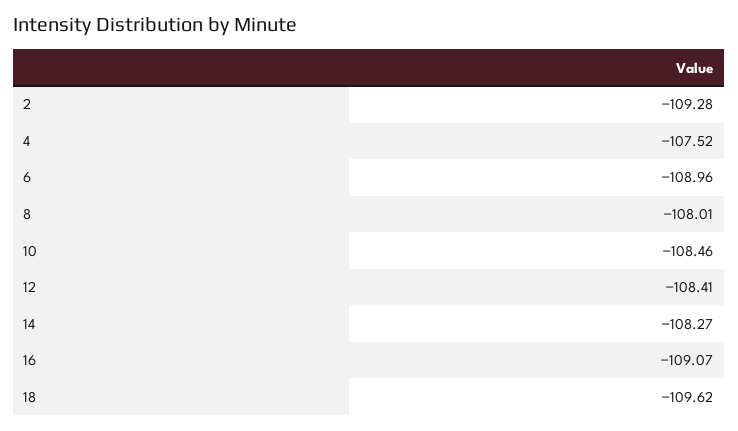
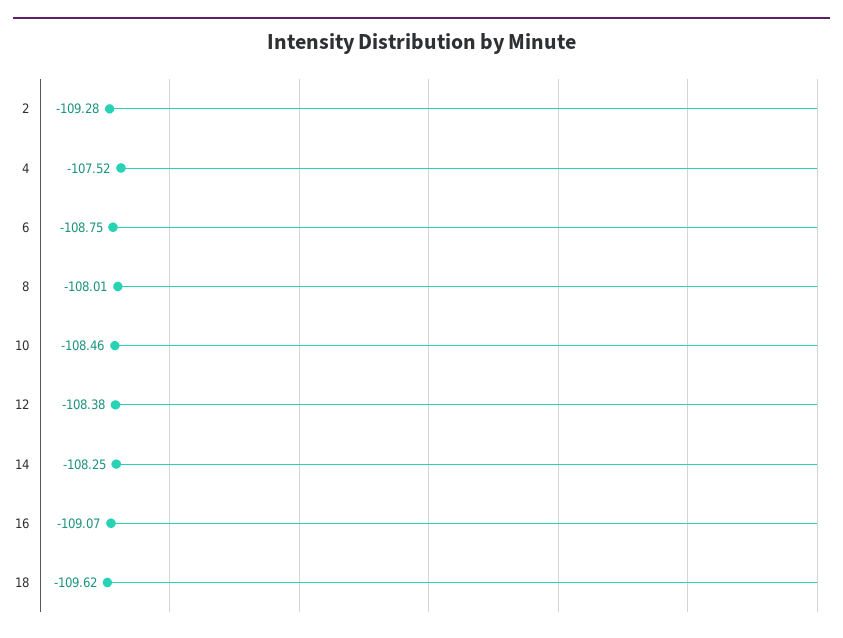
6: -108.96 -> -108.75
12: -108.41 -> -108.38
14: -108.27 -> -108.25

